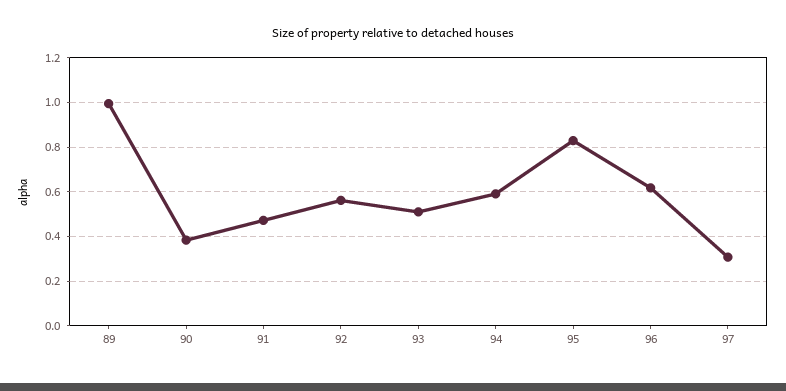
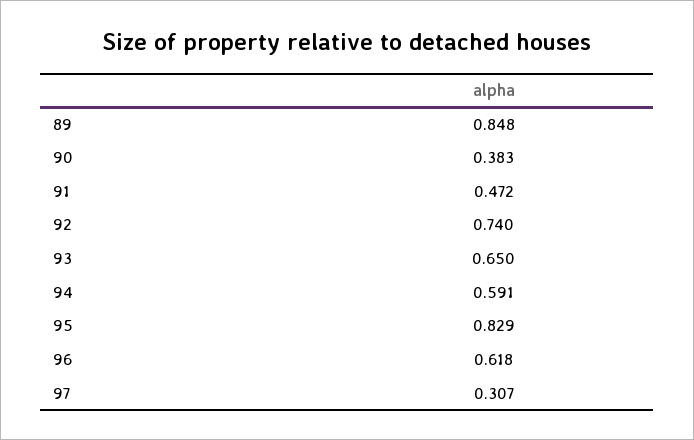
89: 1 -> 0.848
92: 0.55 -> 0.74
93: 0.5 -> 0.65

